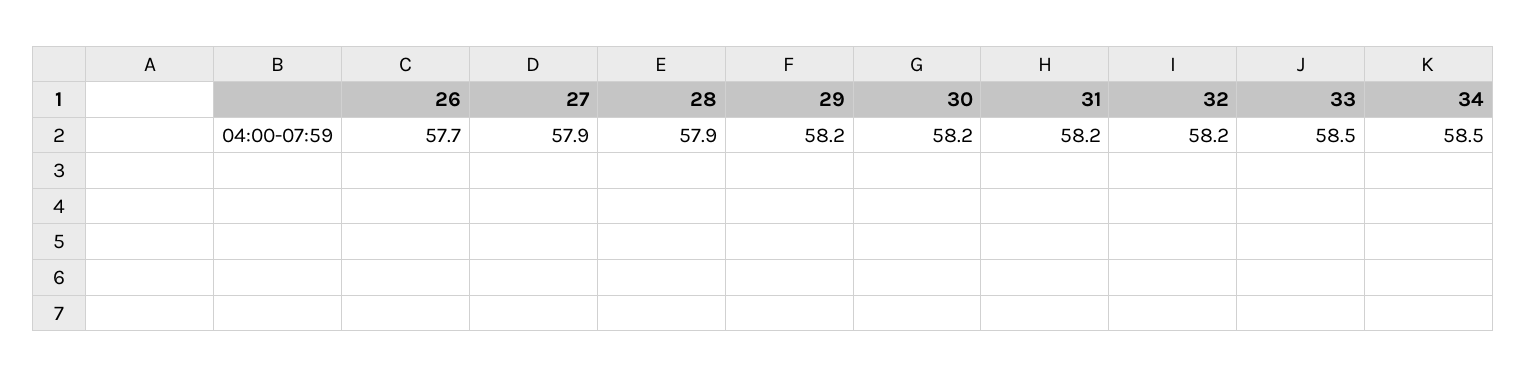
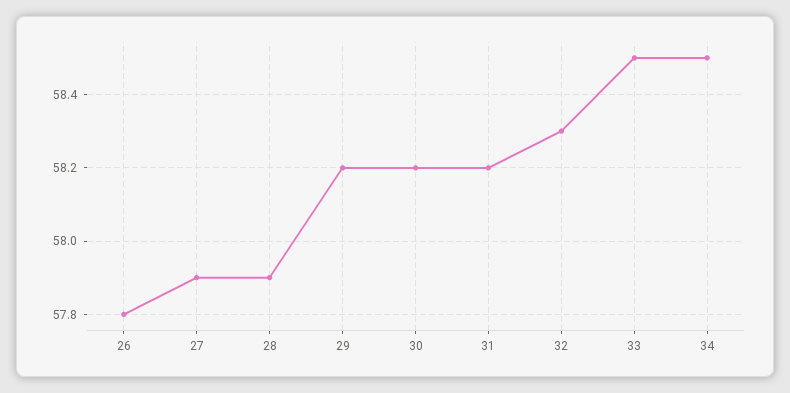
26: 57.7 -> 57.8
32: 58.2 -> 58.3

